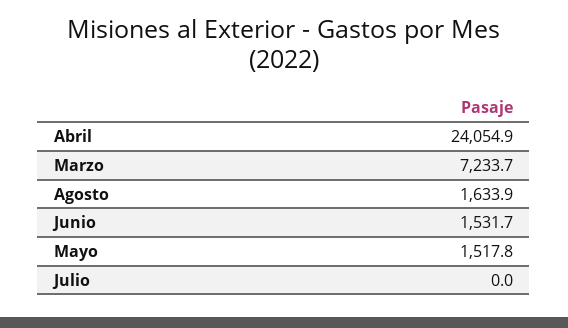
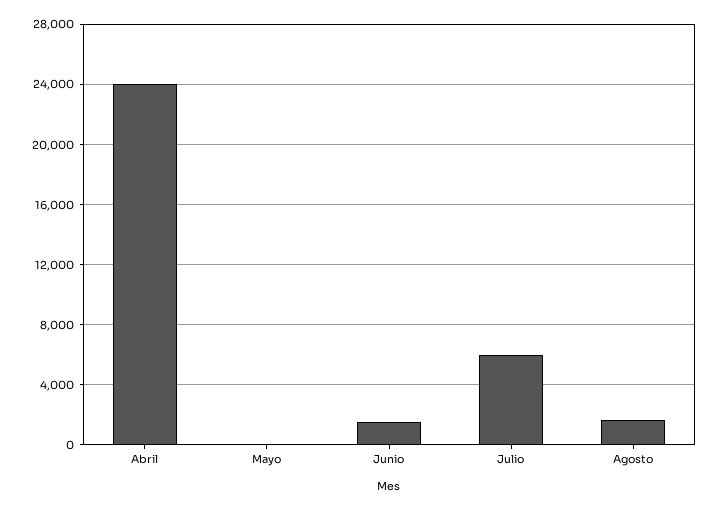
Marzo: 7233.7 -> none
Mayo: 1517.8 -> 0
Julio: 0 -> 6000

